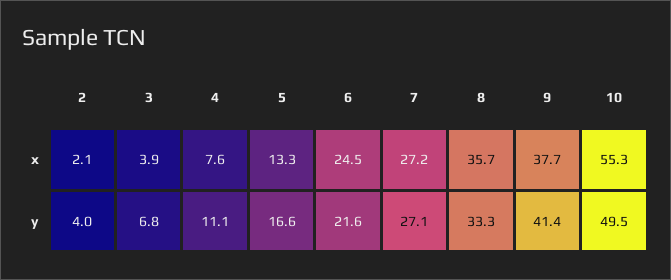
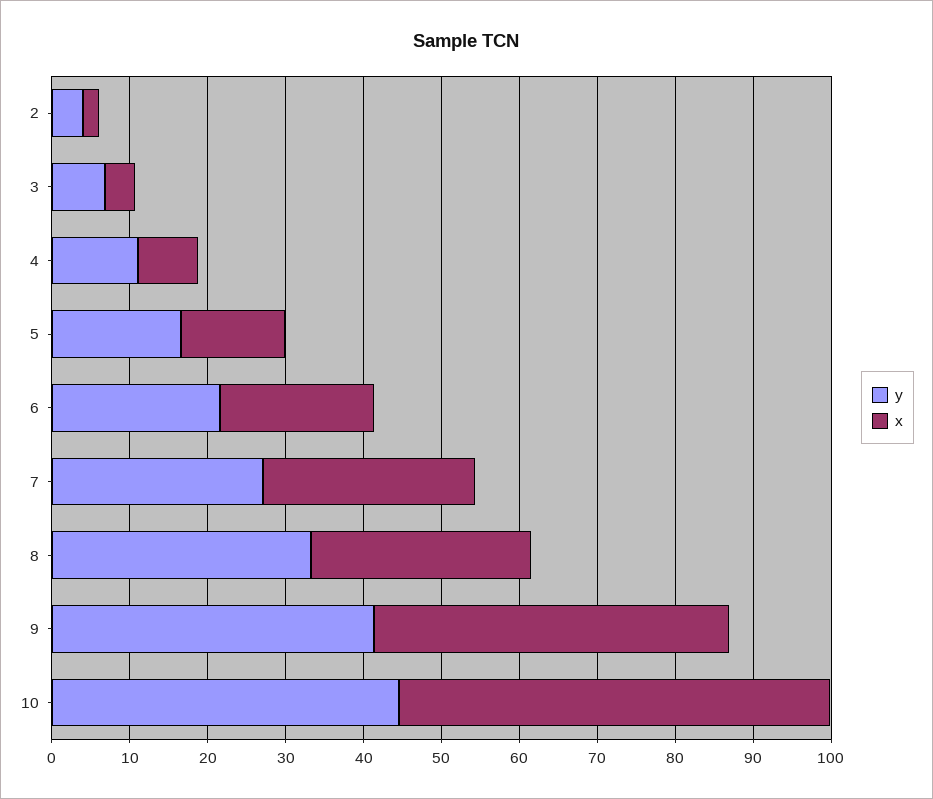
x, 6: 24.5 -> 20
x, 8: 35.7 -> 28
x, 9: 37.7 -> 46
y, 10: 49.5 -> 44

